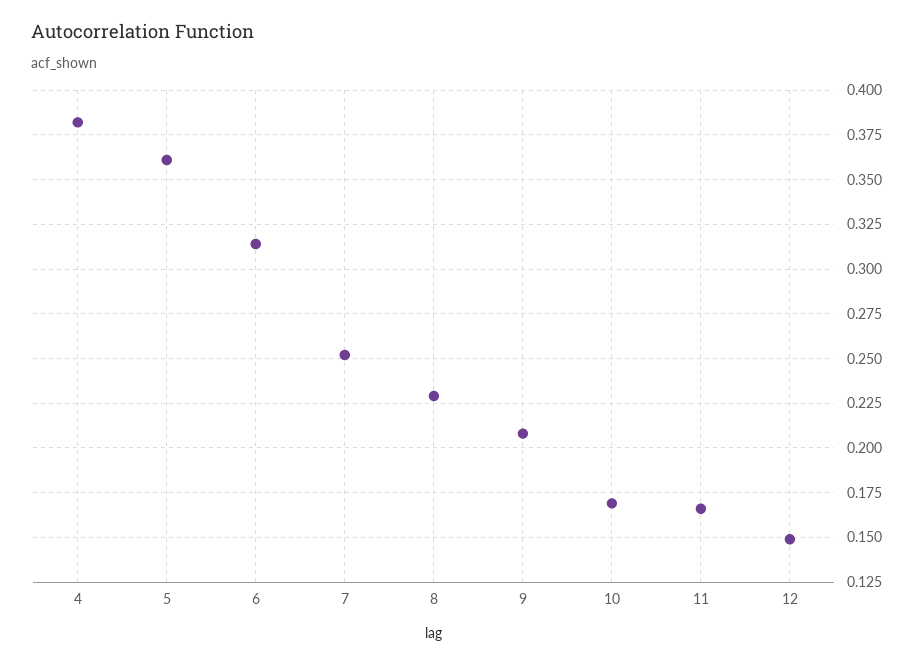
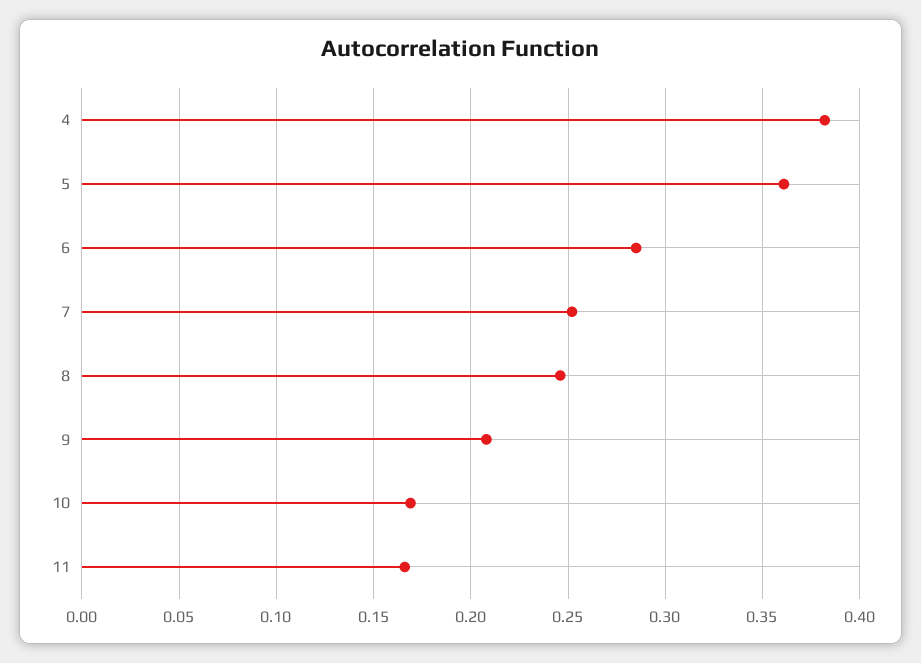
6: 0.315 -> 0.285
8: 0.23 -> 0.245
12: 0.15 -> none

